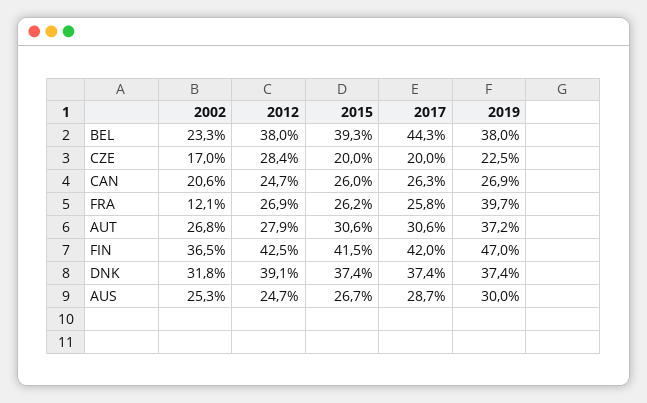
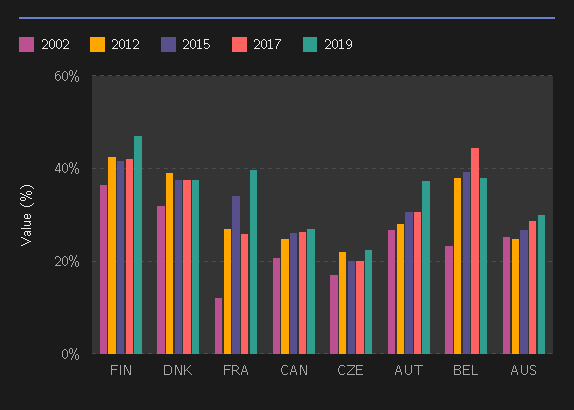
2012, CZE: 28.4 -> 22
2015, FRA: 26.2 -> 34

